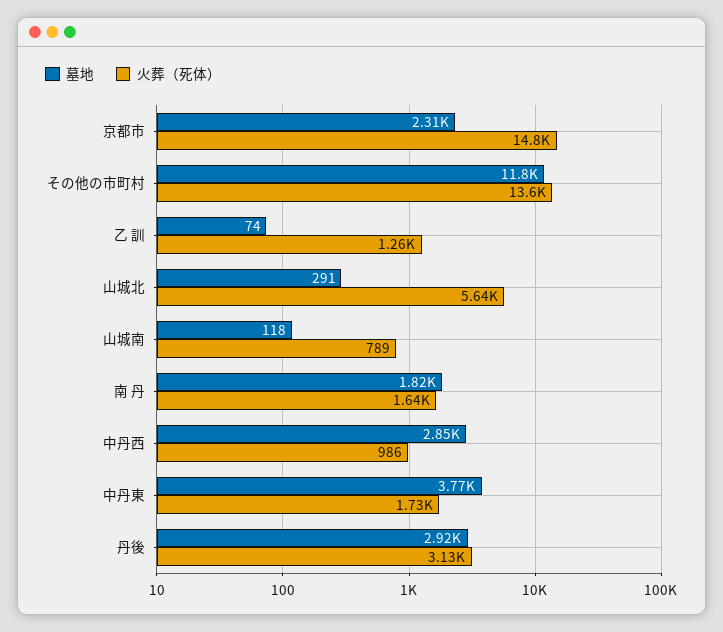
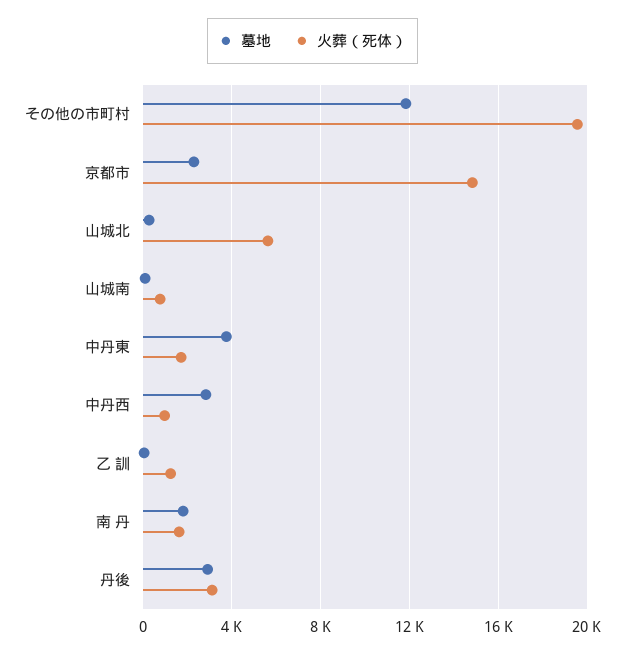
火葬（死体）, その他の市町村: 13600 -> 19500

